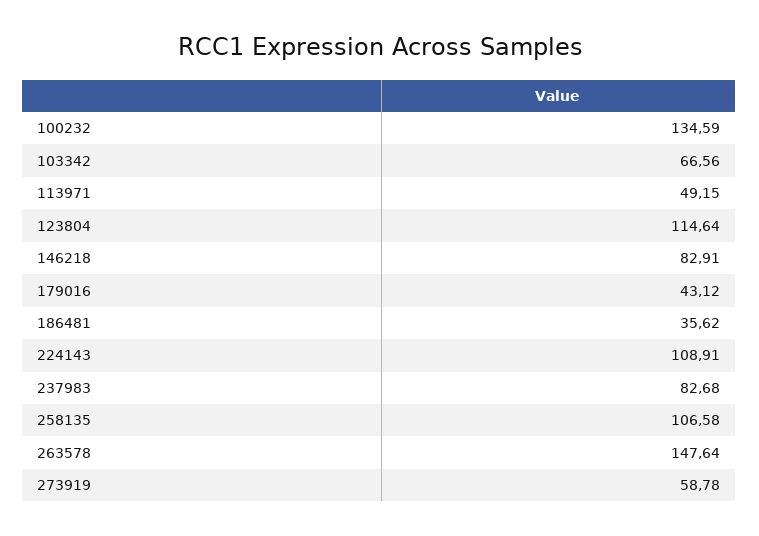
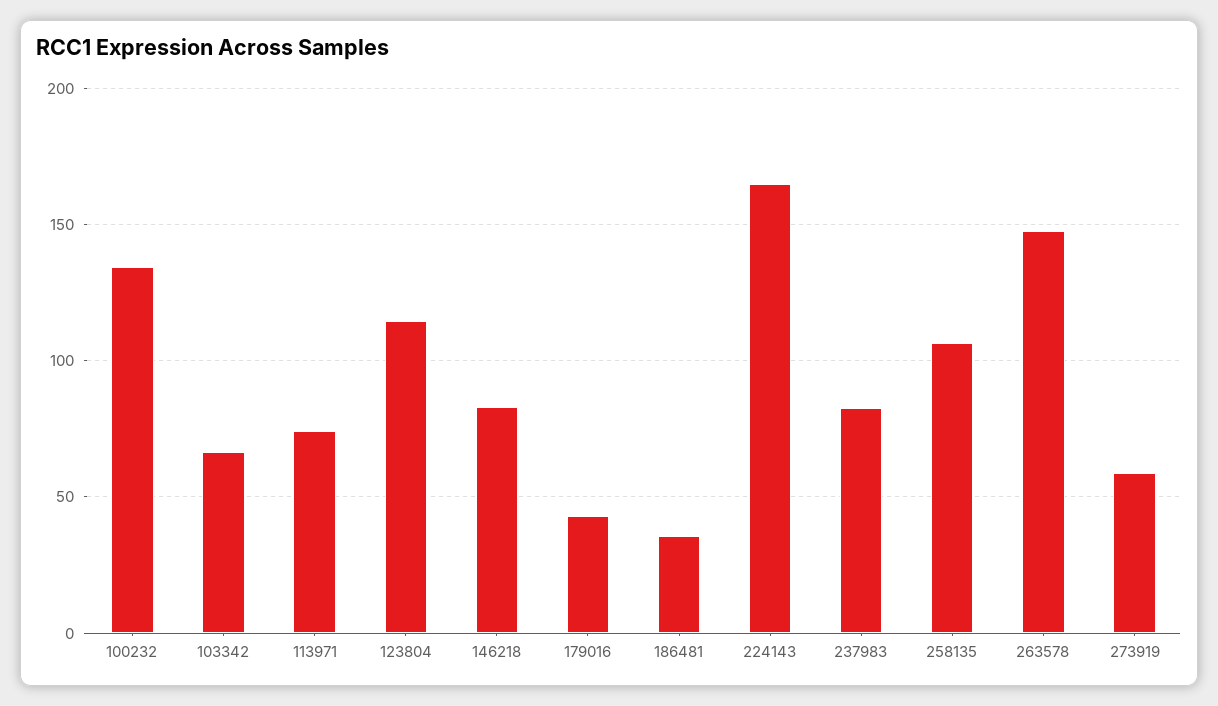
113971: 49.15 -> 75
224143: 108.91 -> 165

